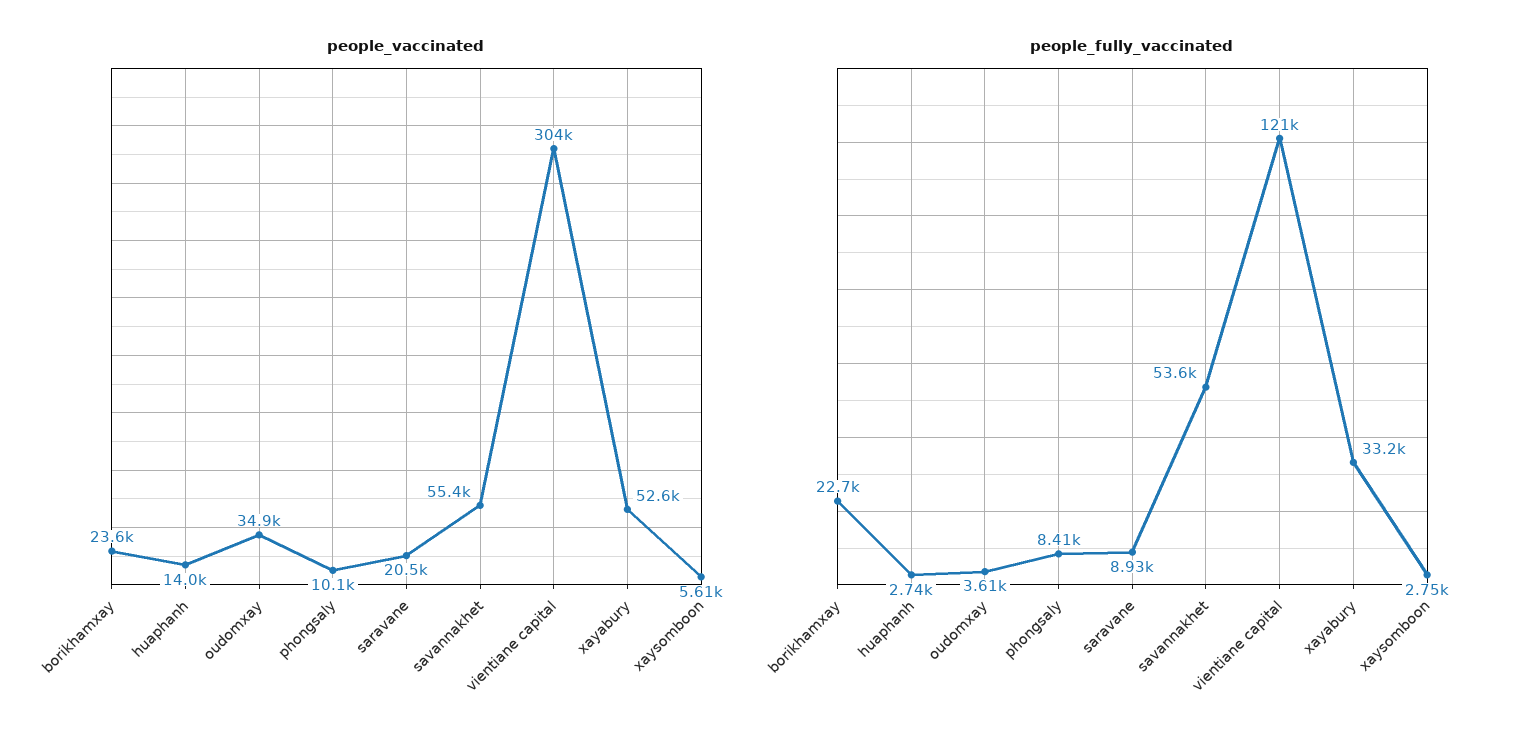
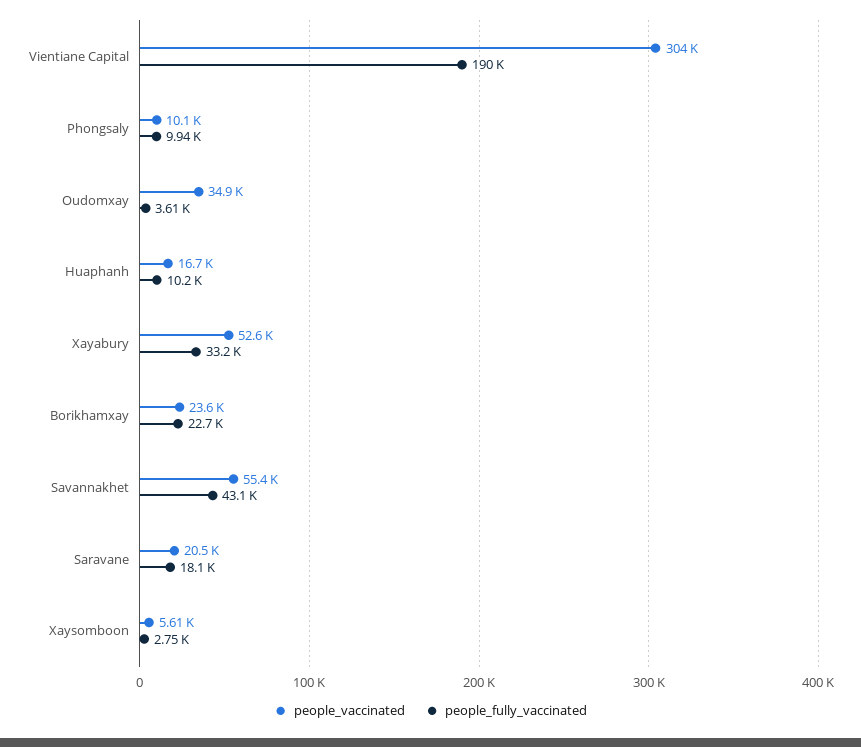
people_vaccinated, huaphanh: 14000 -> 16700
people_fully_vaccinated, huaphanh: 2740 -> 10200
people_fully_vaccinated, phongsaly: 8410 -> 9940
people_fully_vaccinated, saravane: 8930 -> 18100
people_fully_vaccinated, savannakhet: 53600 -> 43100
people_fully_vaccinated, vientiane capital: 121000 -> 190000

